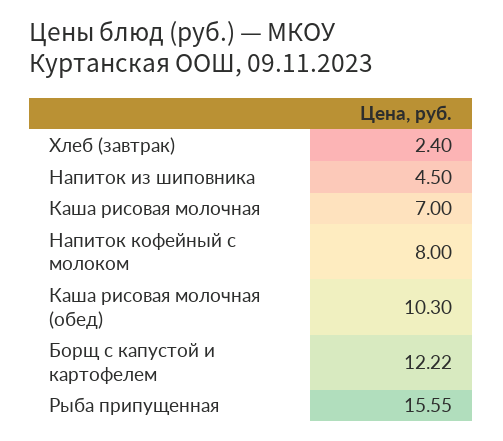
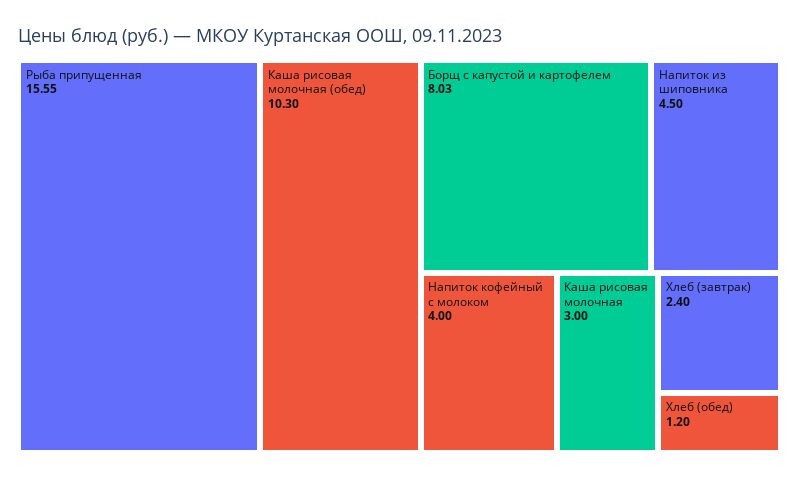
Каша рисовая молочная: 7 -> 3
Напиток кофейный с молоком: 8 -> 4
Борщ с капустой и картофелем: 12.22 -> 8.03
Хлеб (обед): none -> 1.2

